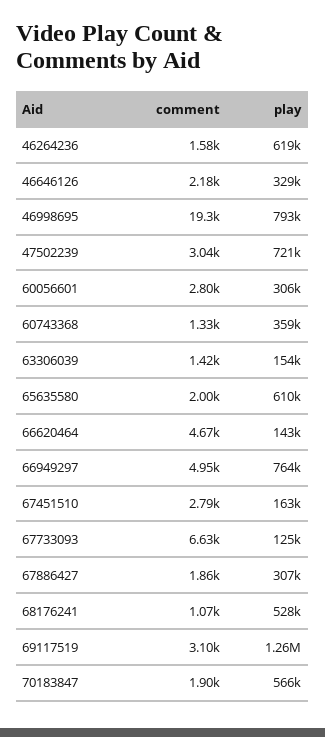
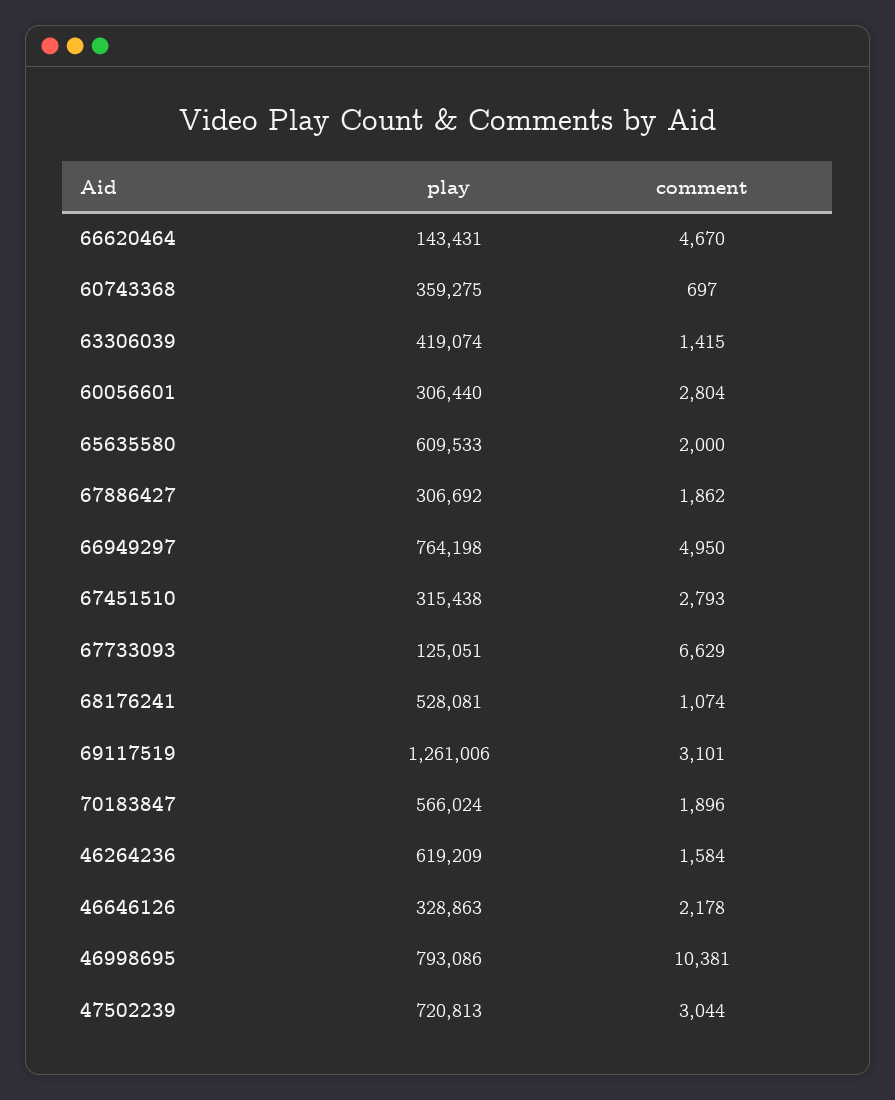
comment, 46998695: 19300 -> 10381
comment, 60743368: 1330 -> 697
play, 63306039: 154000 -> 419074
play, 67451510: 163000 -> 315438

